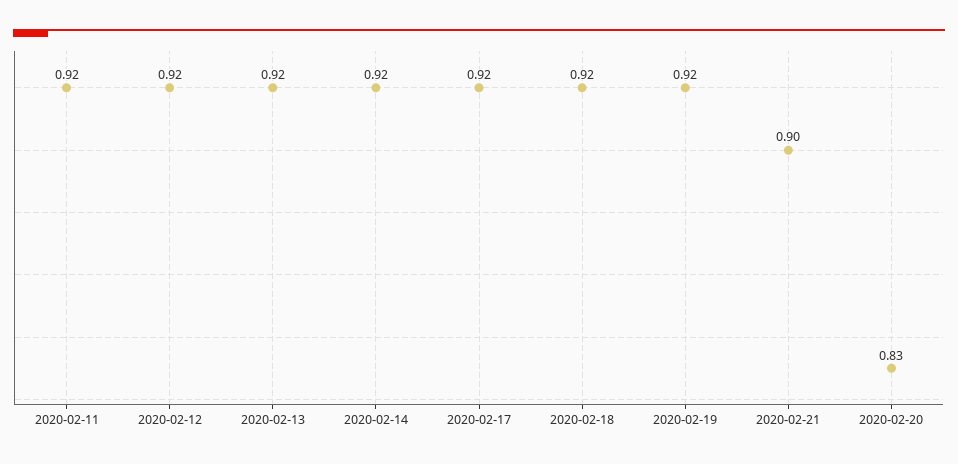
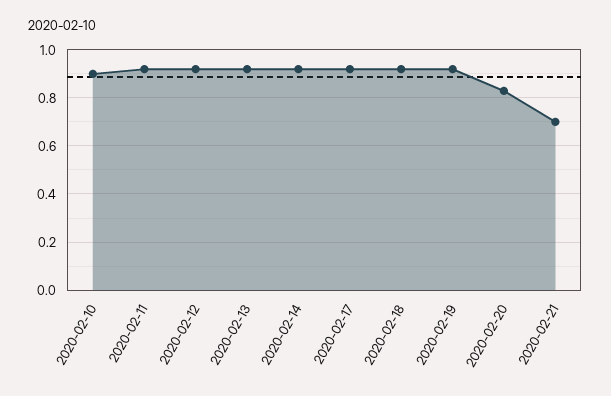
2020-02-21: 0.9 -> 0.7
2020-02-10: none -> 0.9

